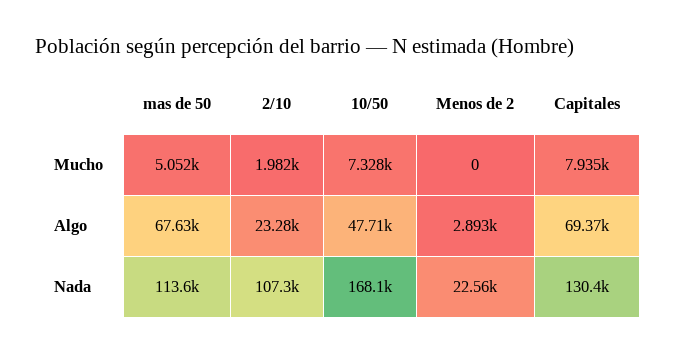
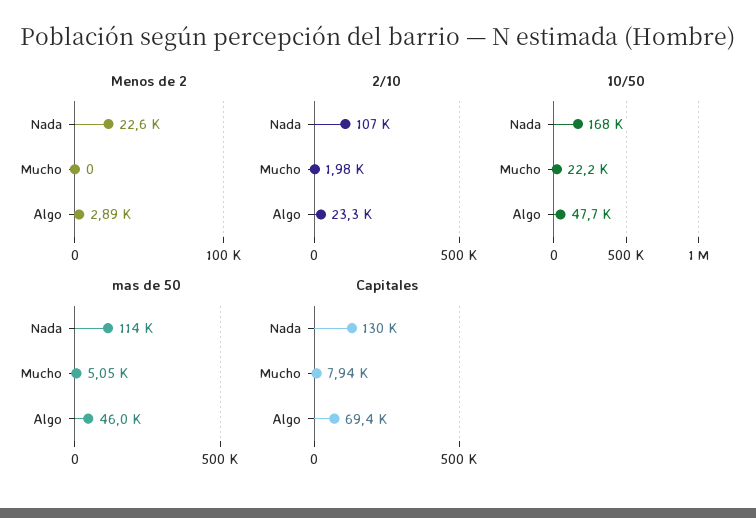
10/50, Mucho: 7328 -> 22200
mas de 50, Algo: 67630 -> 46000

